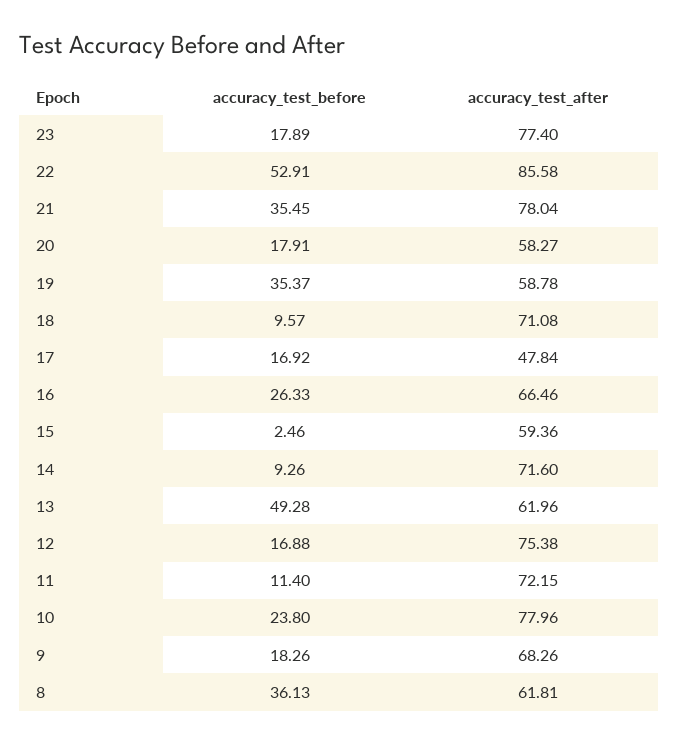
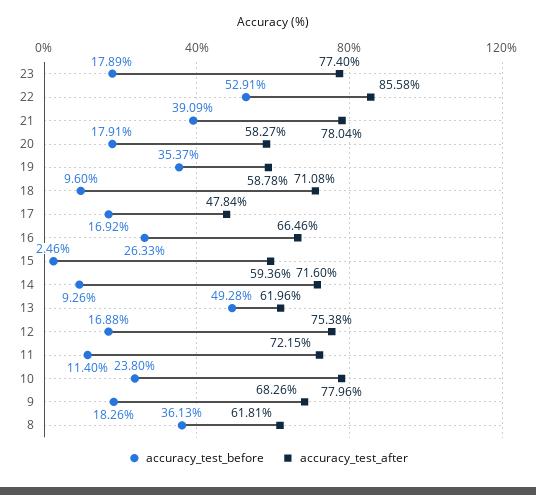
accuracy_test_before, 21: 35.45 -> 39.09
accuracy_test_before, 18: 9.57 -> 9.6

